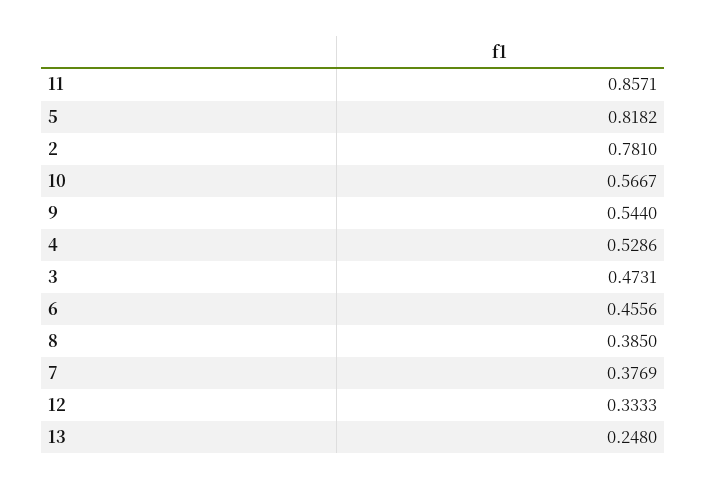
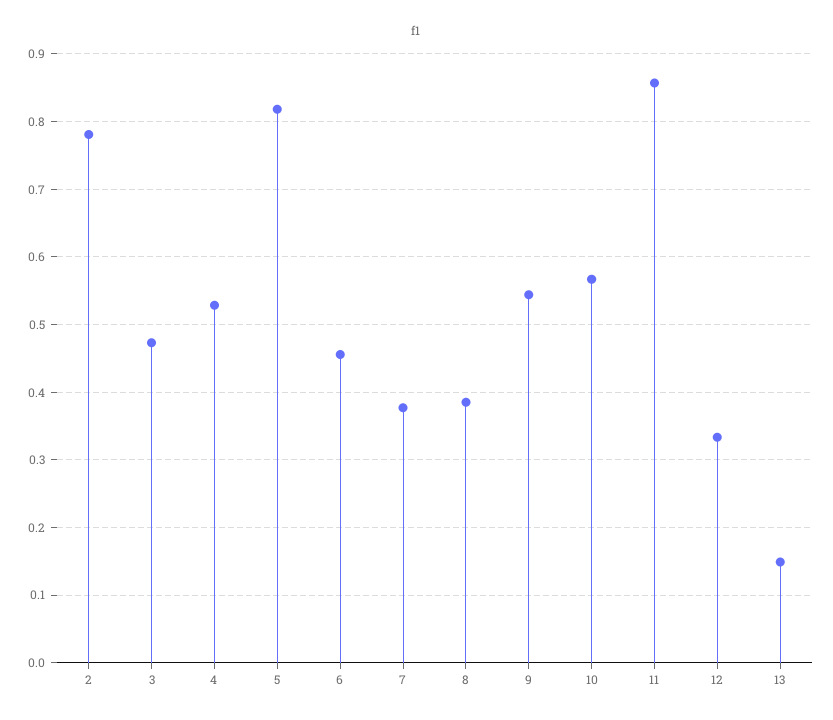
13: 0.248 -> 0.15

